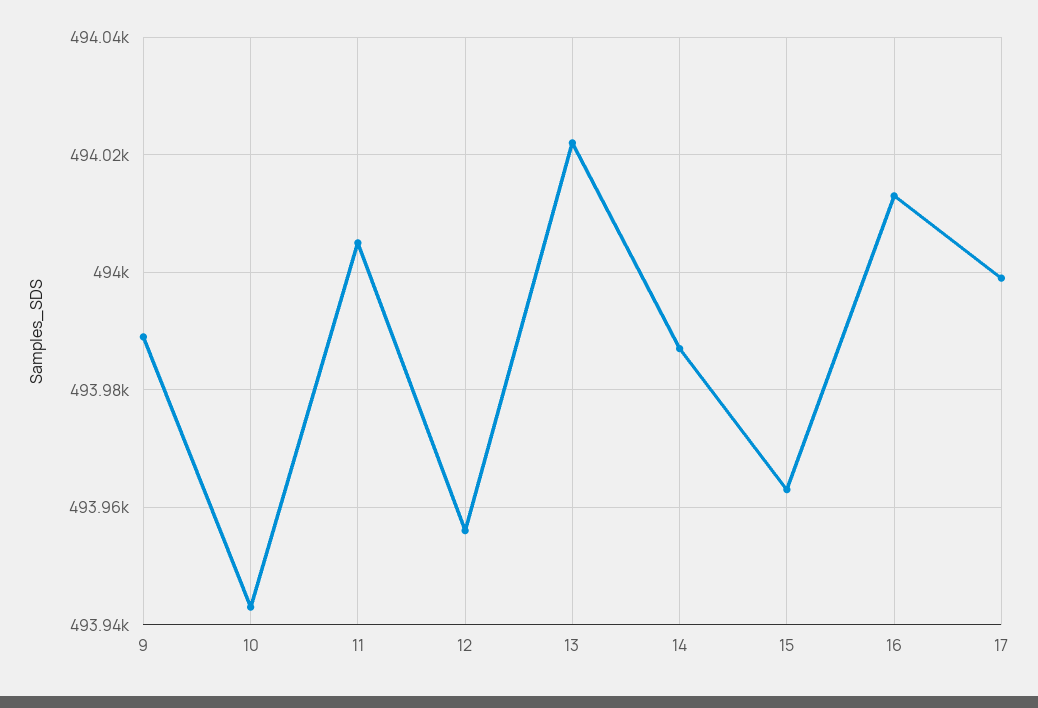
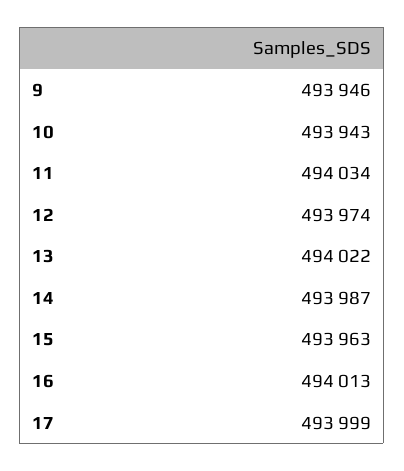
9: 493990 -> 493946
11: 494005 -> 494034
12: 493955 -> 493974

